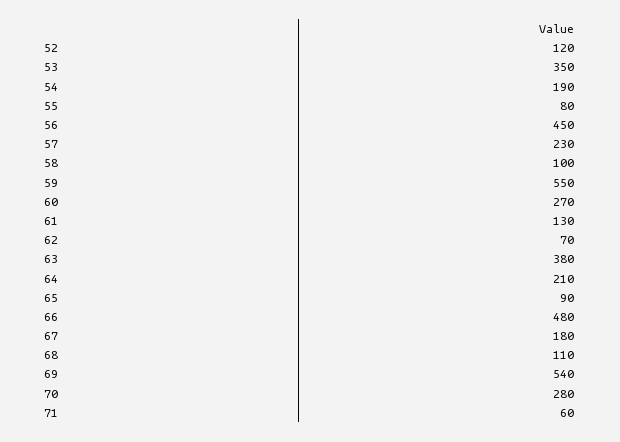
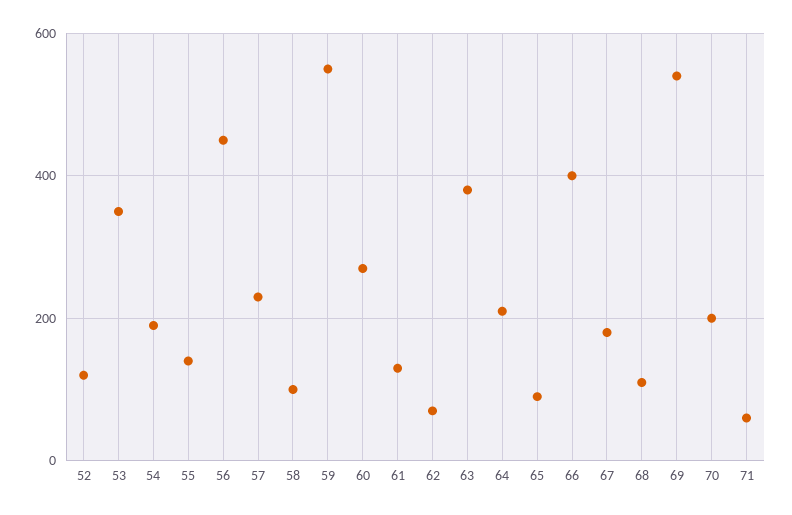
55: 80 -> 140
66: 480 -> 400
70: 280 -> 200

